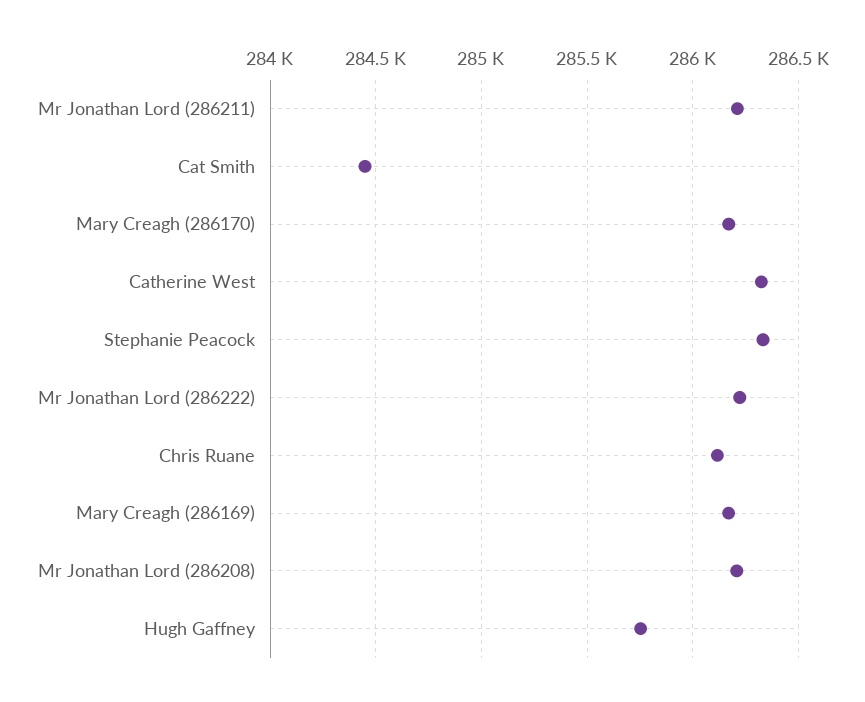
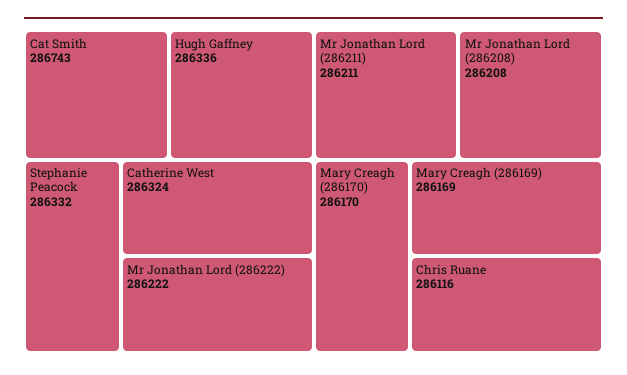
Cat Smith: 284450 -> 286743
Hugh Gaffney: 285750 -> 286336

